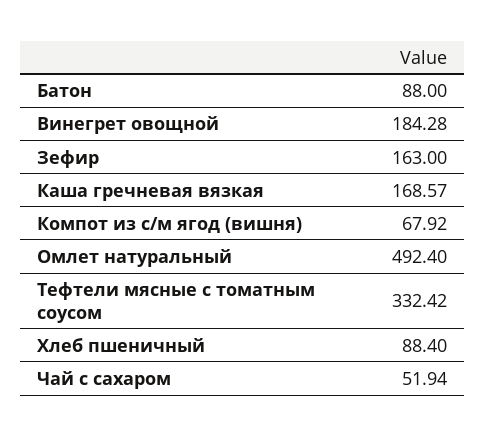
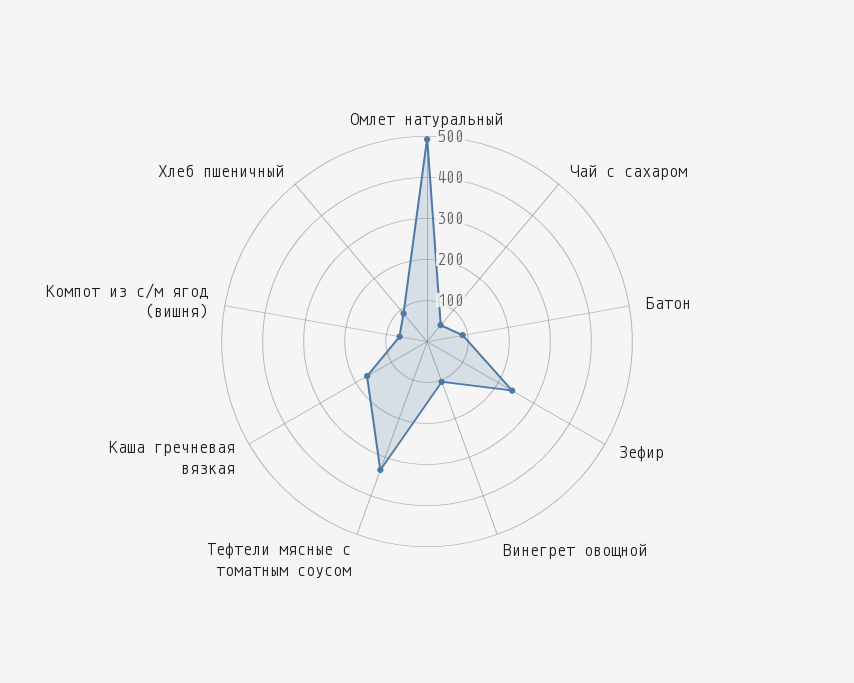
Винегрет овощной: 184.28 -> 100
Зефир: 163 -> 240

